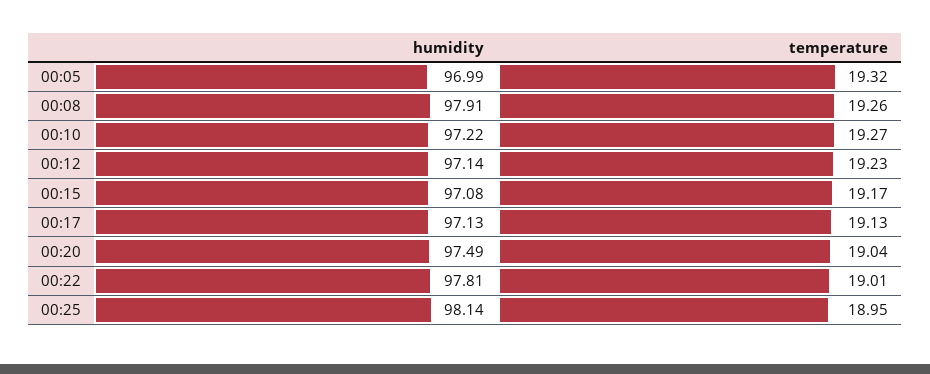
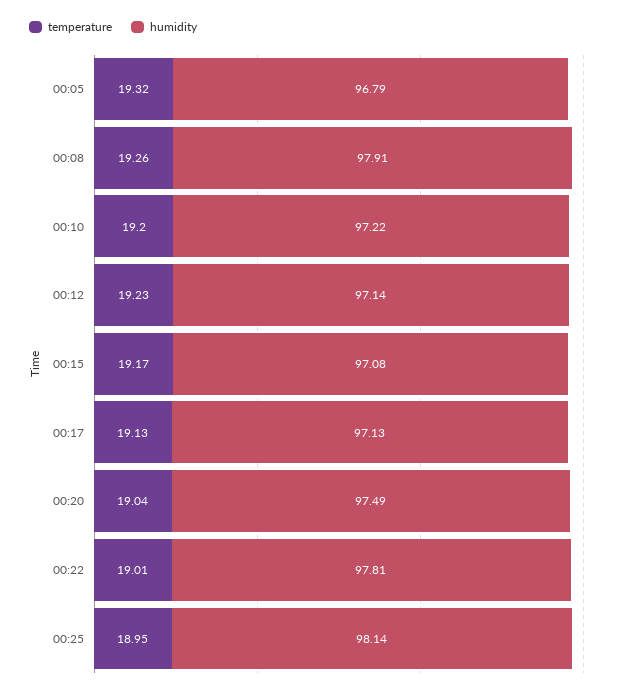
humidity, 00:05: 96.99 -> 96.79
temperature, 00:10: 19.27 -> 19.2

